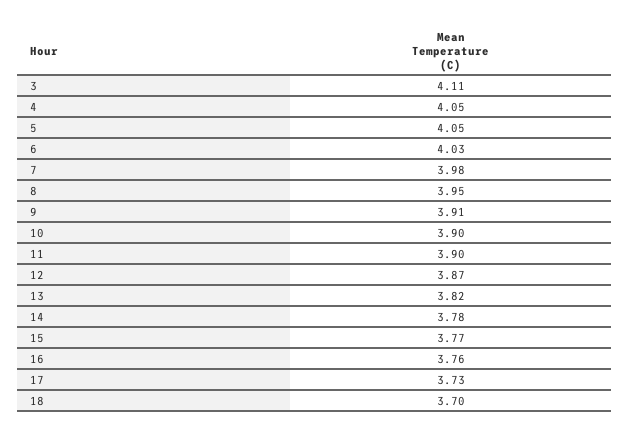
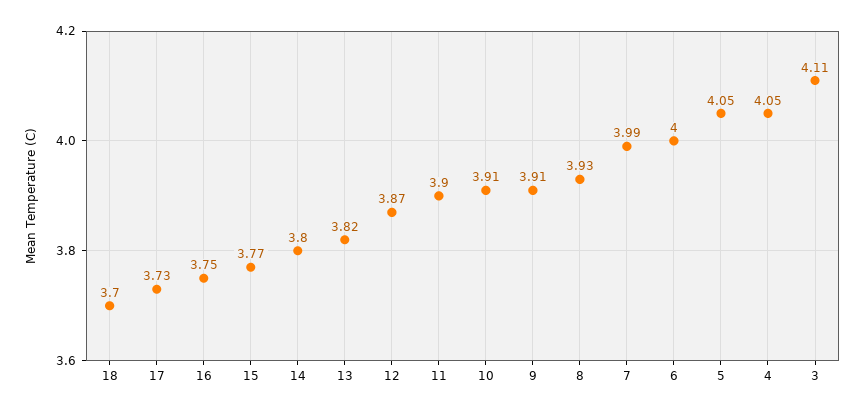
6: 4.03 -> 4
7: 3.98 -> 3.99
8: 3.95 -> 3.93
10: 3.9 -> 3.91
14: 3.78 -> 3.8
16: 3.76 -> 3.75

